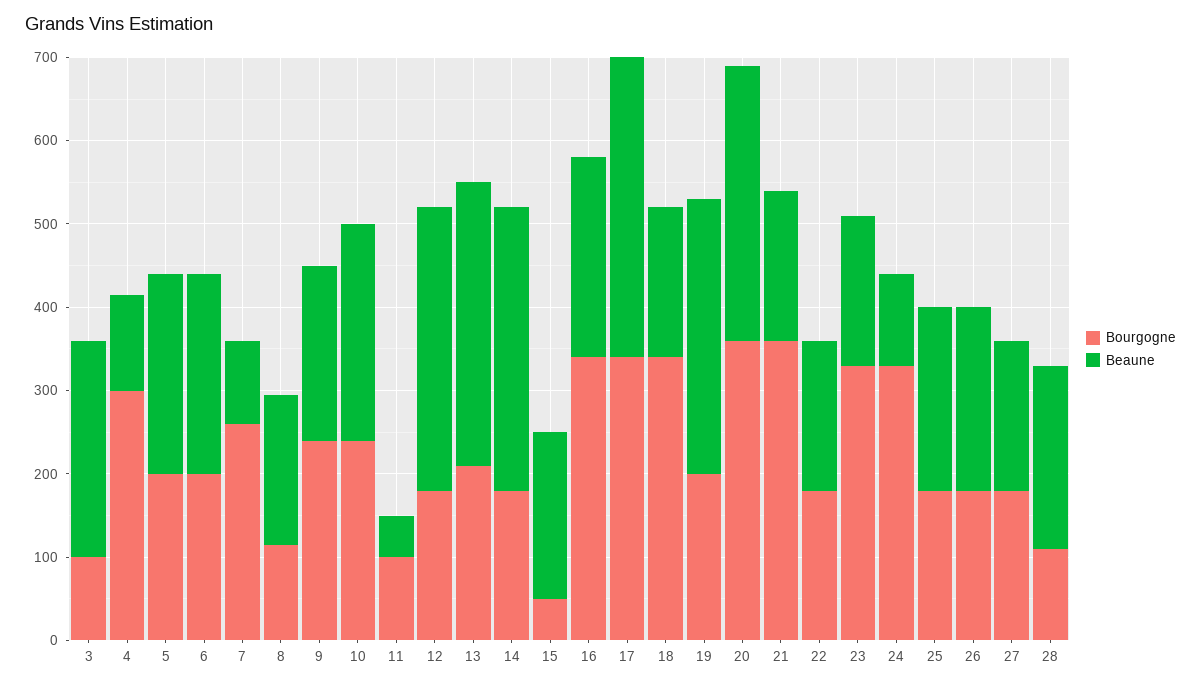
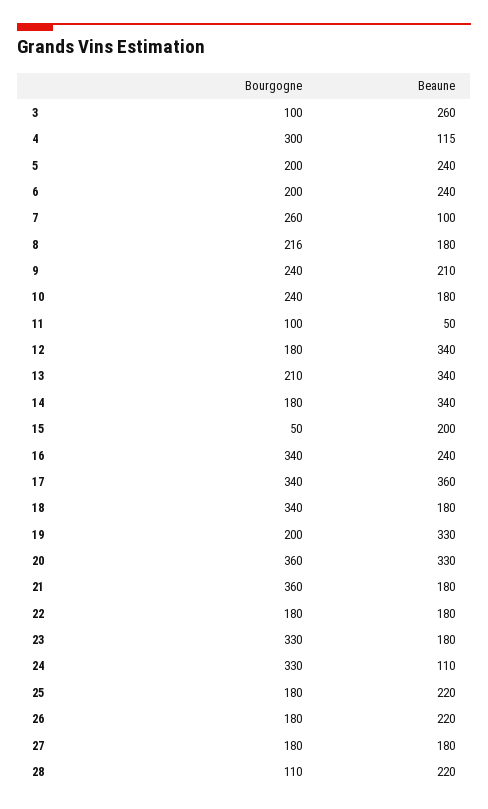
Bourgogne, 8: 120 -> 216
Beaune, 10: 260 -> 180

